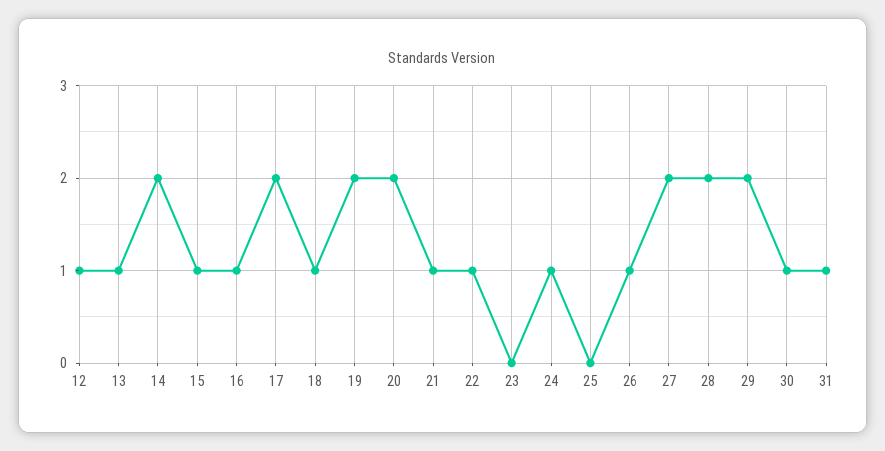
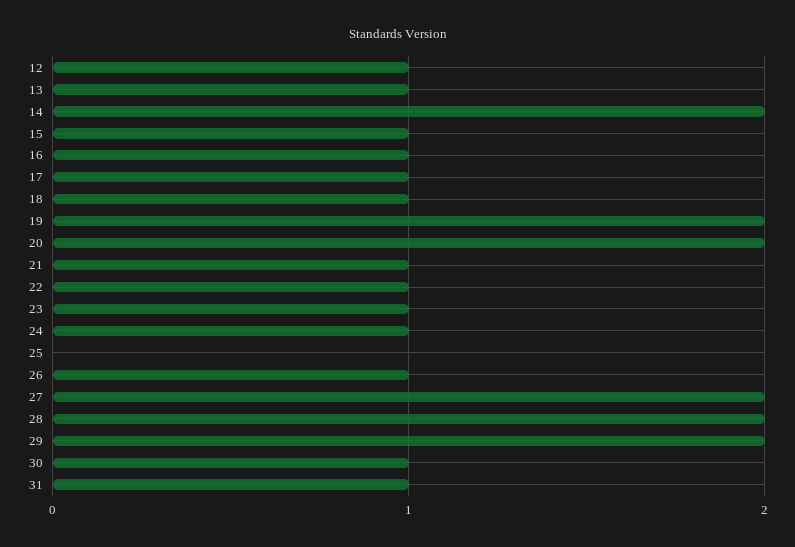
17: 2 -> 1
23: 0 -> 1

